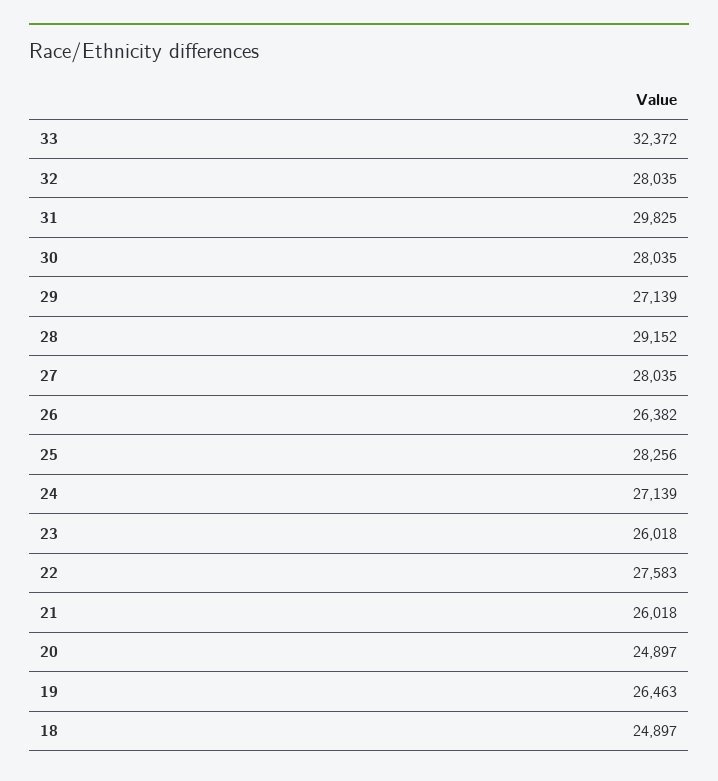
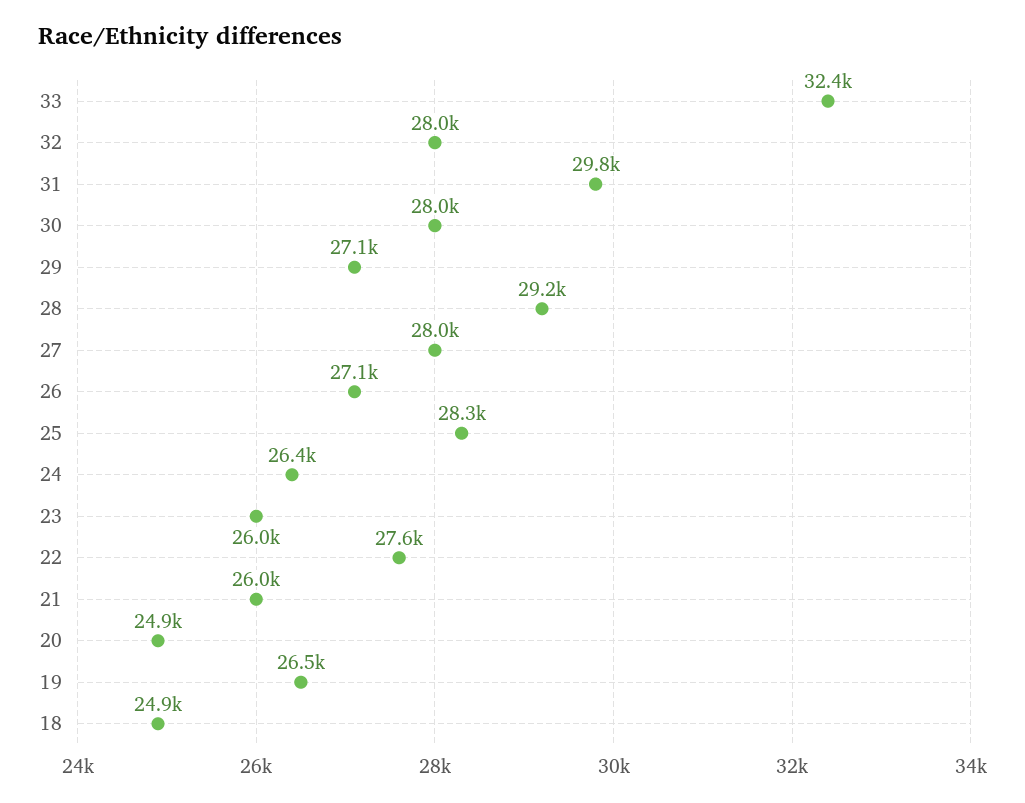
26: 26382 -> 27100
24: 27139 -> 26400

